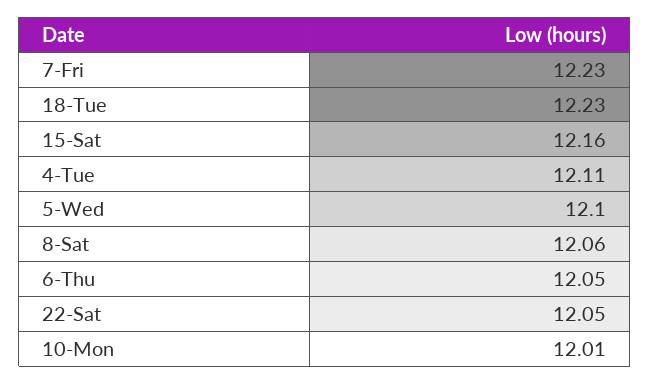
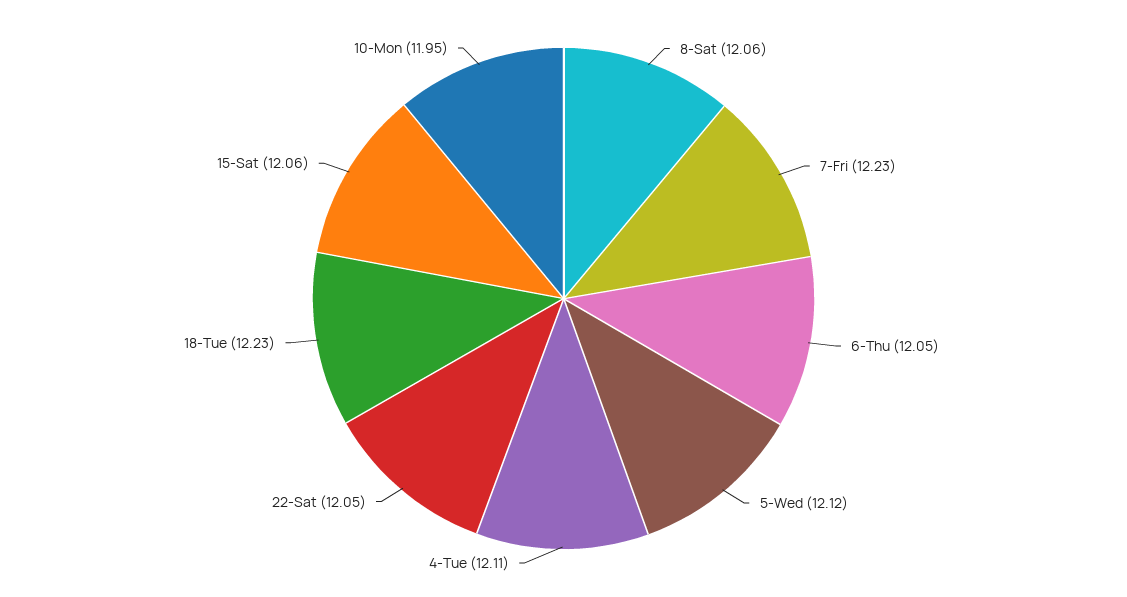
15-Sat: 12.16 -> 12.06
5-Wed: 12.1 -> 12.12
10-Mon: 12.01 -> 11.95

